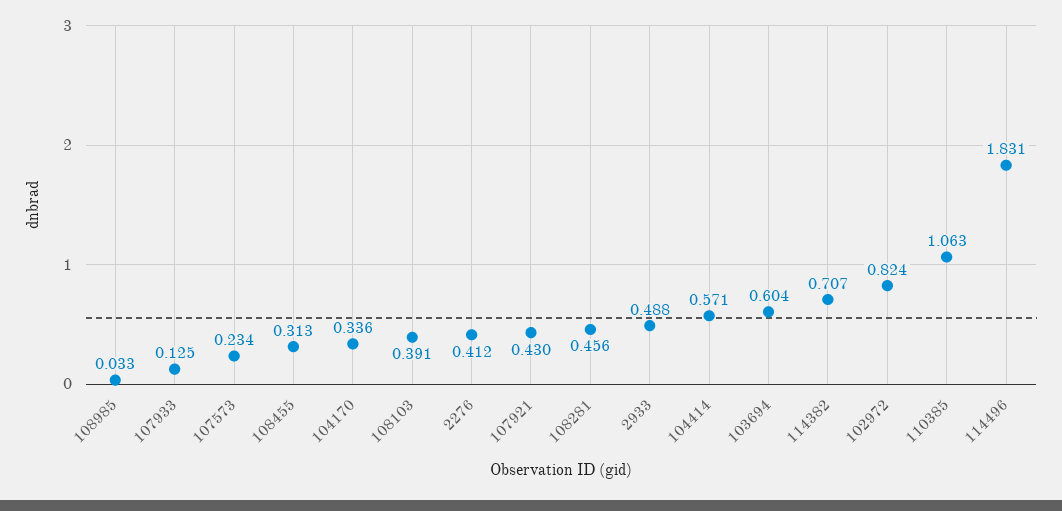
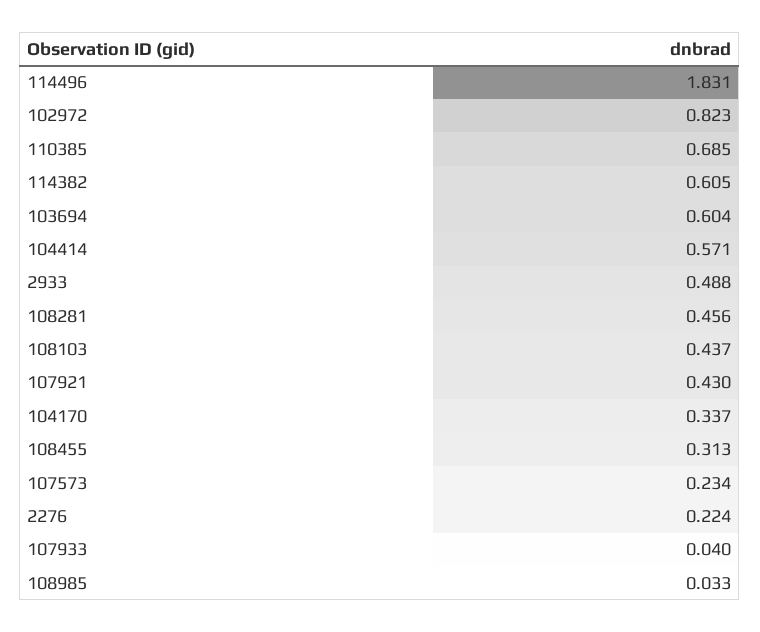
107933: 0.125 -> 0.04
104170: 0.336 -> 0.337
108103: 0.391 -> 0.437
2276: 0.412 -> 0.224
114382: 0.707 -> 0.605
102972: 0.824 -> 0.823
110385: 1.063 -> 0.685

